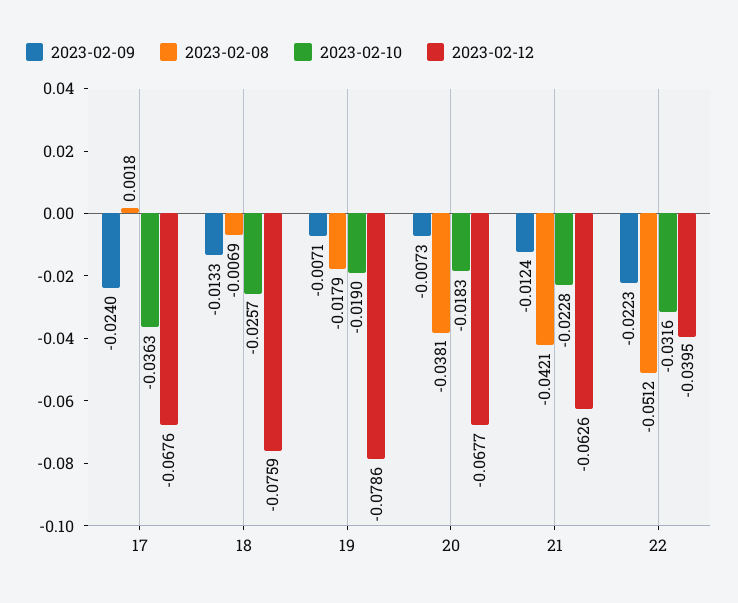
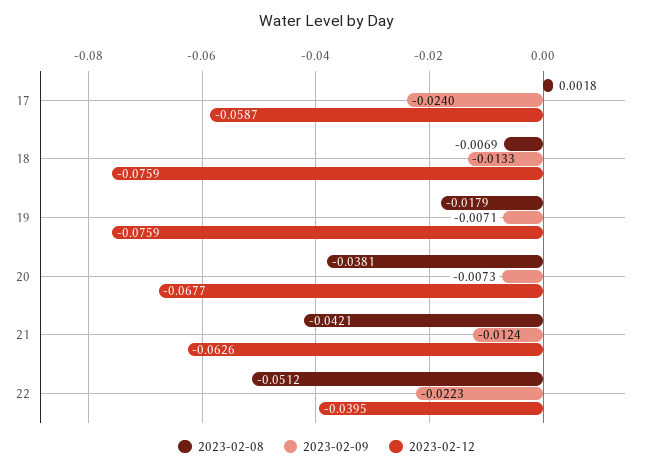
2023-02-10, 17: -0.0363 -> none
2023-02-12, 17: -0.0676 -> -0.0587
2023-02-10, 18: -0.0257 -> none
2023-02-10, 19: -0.019 -> none
2023-02-12, 19: -0.0786 -> -0.0759
2023-02-10, 20: -0.0183 -> none
2023-02-10, 21: -0.0228 -> none
2023-02-10, 22: -0.0316 -> none

